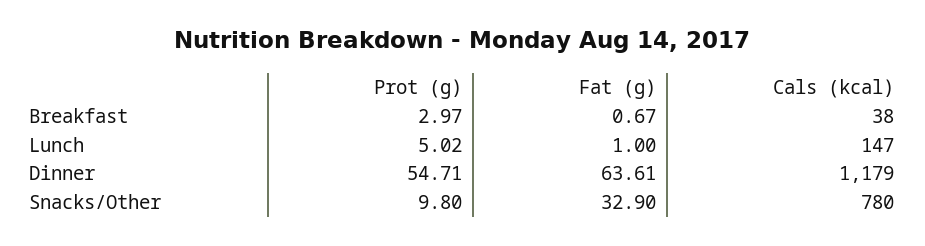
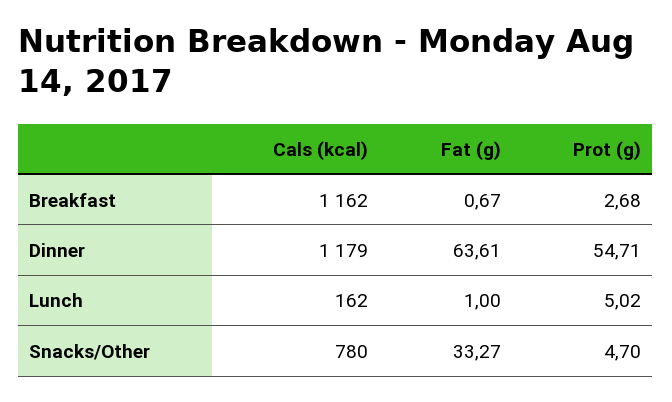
Prot (g), Breakfast: 2.97 -> 2.68
Cals (kcal), Breakfast: 38 -> 1162
Cals (kcal), Lunch: 147 -> 162
Prot (g), Snacks/Other: 9.8 -> 4.7
Fat (g), Snacks/Other: 32.9 -> 33.27

